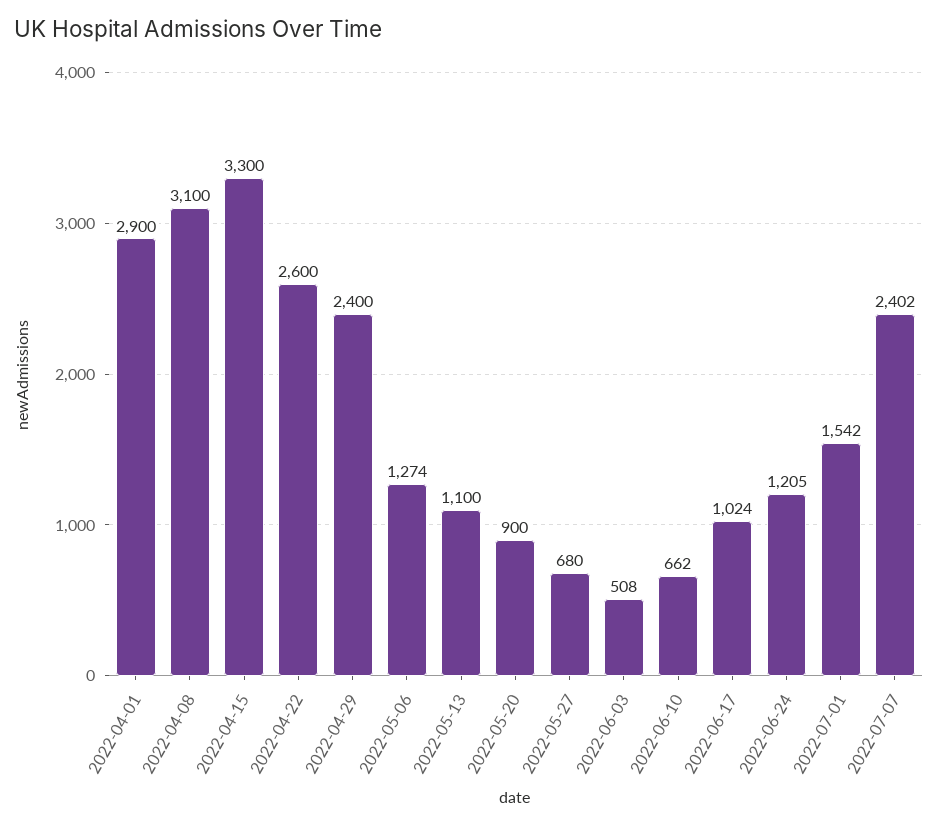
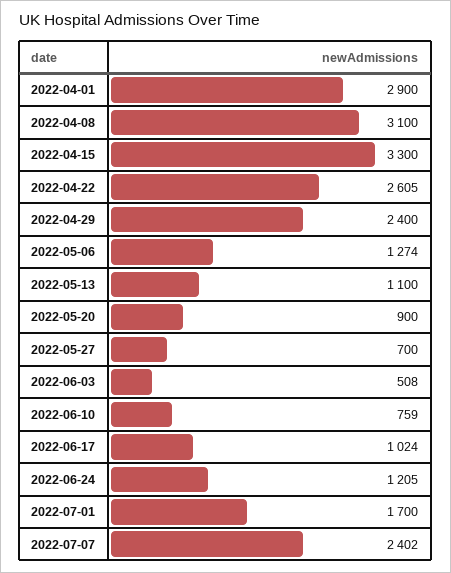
2022-04-22: 2600 -> 2605
2022-05-27: 680 -> 700
2022-06-10: 662 -> 759
2022-07-01: 1542 -> 1700

